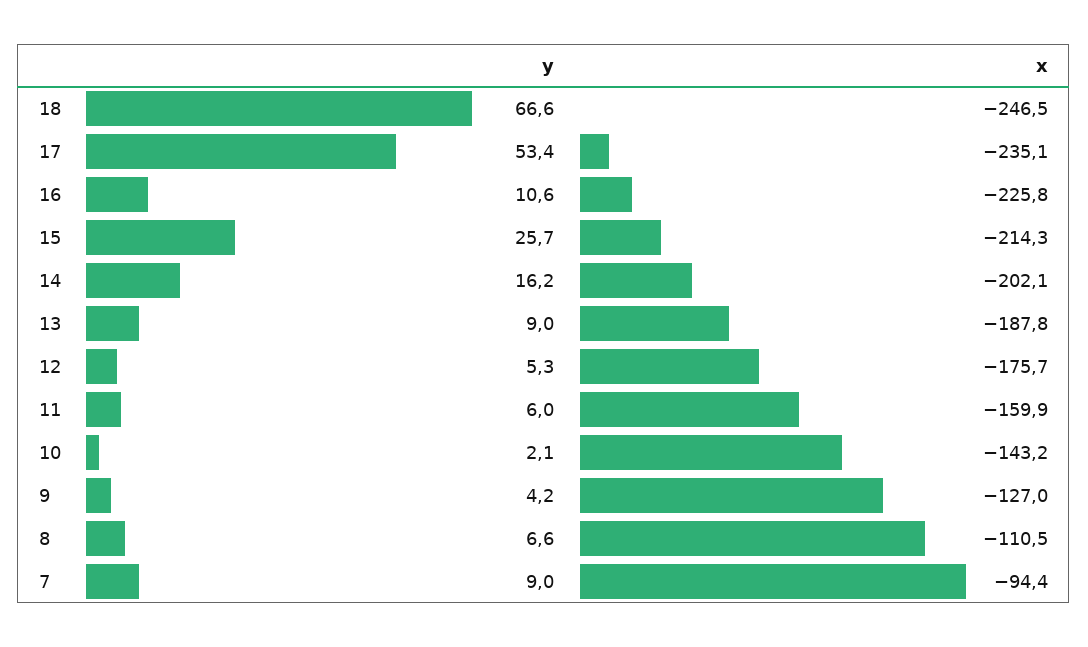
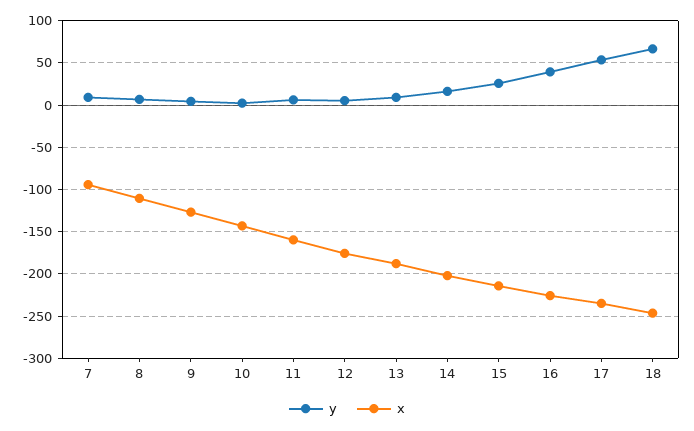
y, 16: 10.6 -> 40

